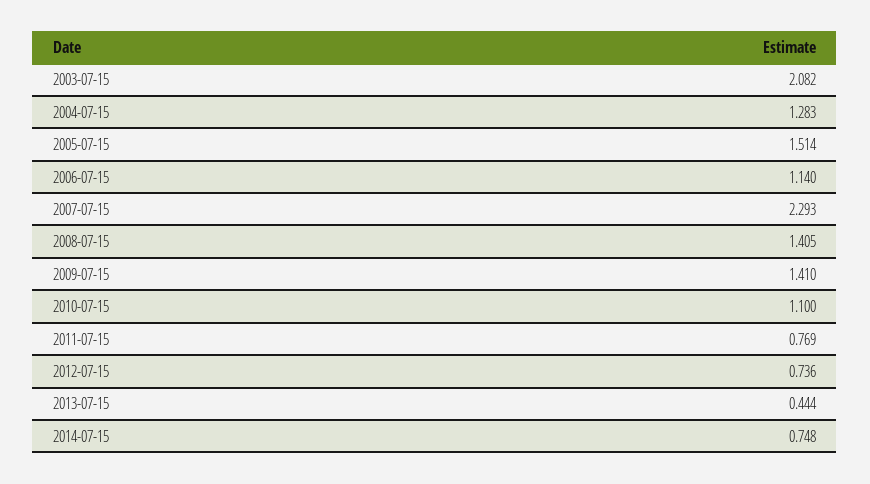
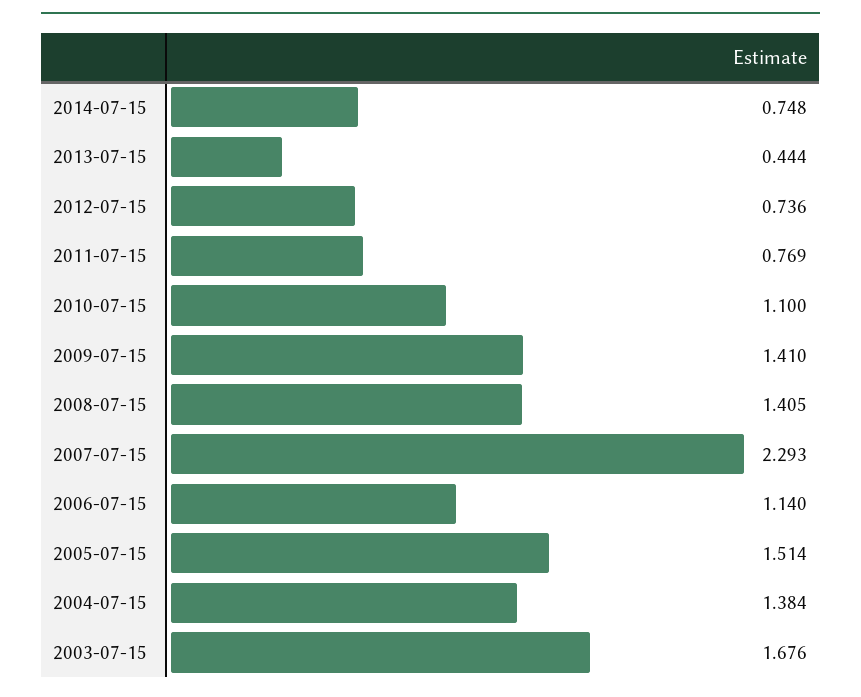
2003-07-15: 2.082 -> 1.676
2004-07-15: 1.283 -> 1.384

